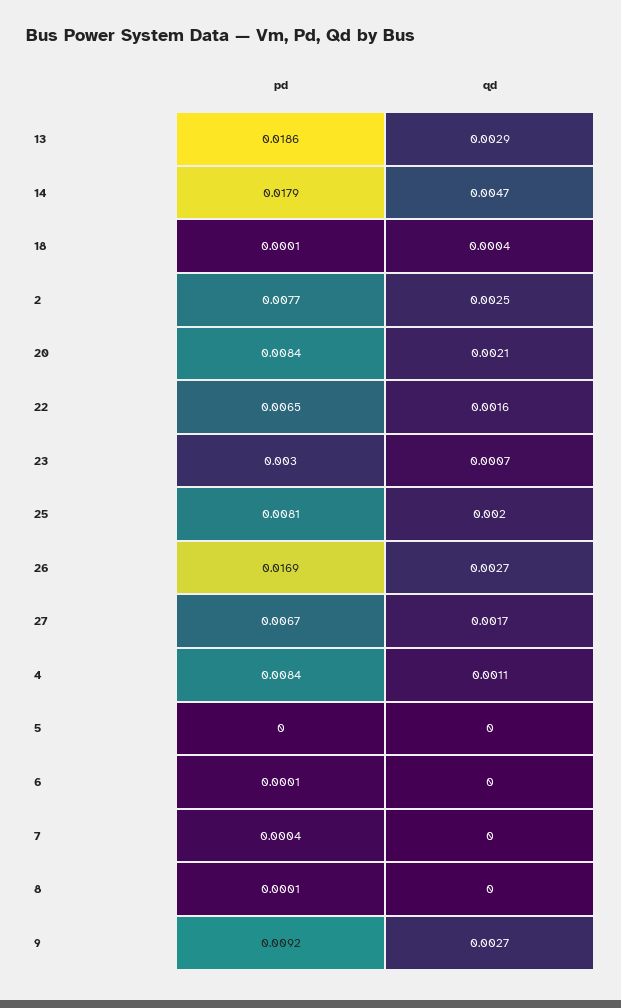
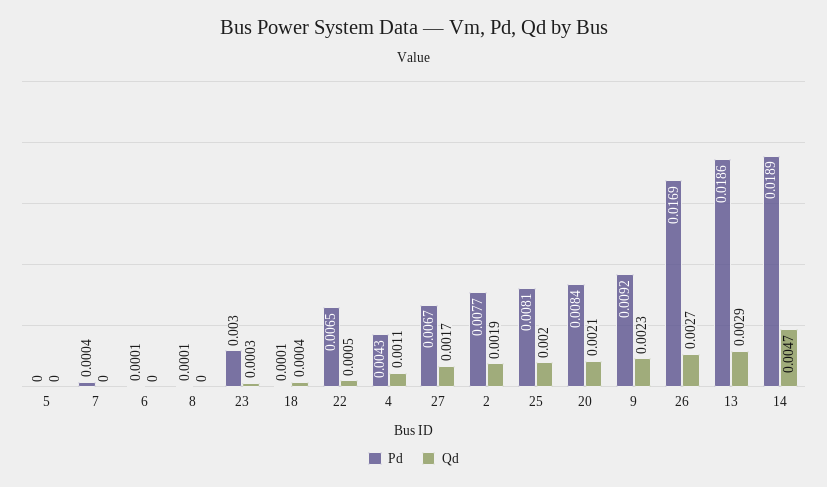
pd, 14: 0.0179 -> 0.0189
qd, 2: 0.0025 -> 0.0019
qd, 22: 0.0016 -> 0.0005
qd, 23: 0.0007 -> 0.0003
pd, 4: 0.0084 -> 0.0043
qd, 9: 0.0027 -> 0.0023

